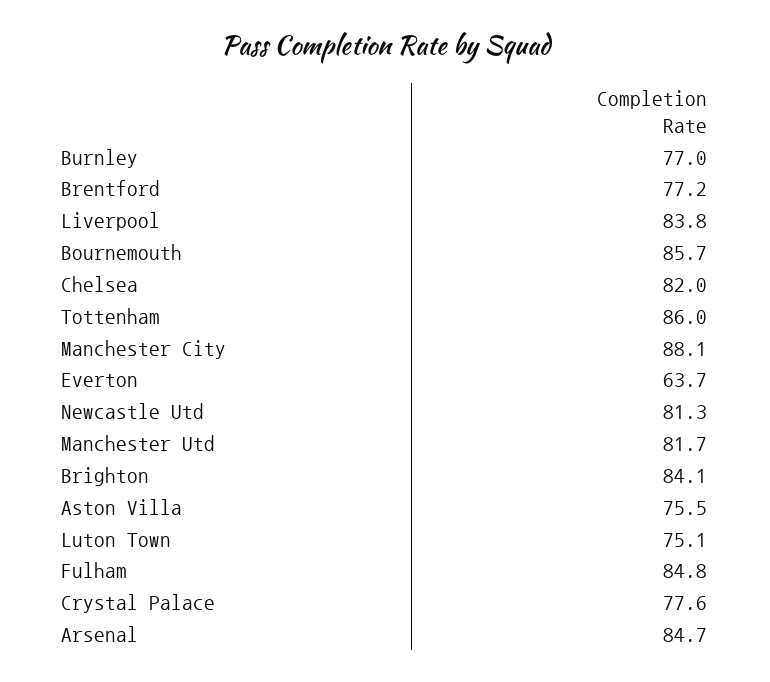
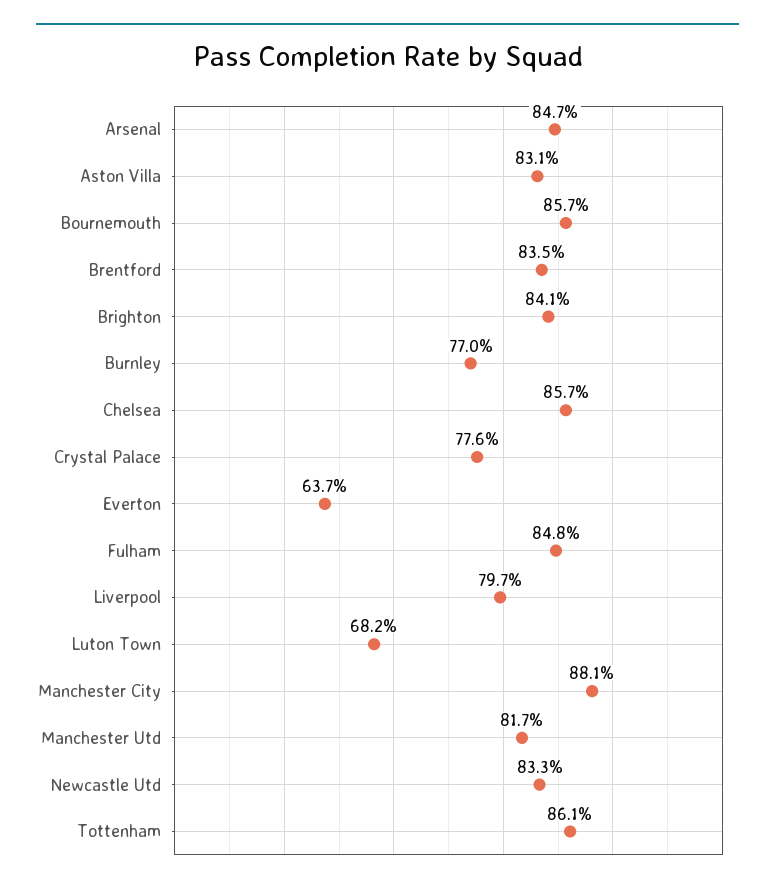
Brentford: 77.2 -> 83.5
Liverpool: 83.8 -> 79.7
Chelsea: 82 -> 85.7
Tottenham: 86 -> 86.1
Newcastle Utd: 81.3 -> 83.3
Aston Villa: 75.5 -> 83.1
Luton Town: 75.1 -> 68.2

